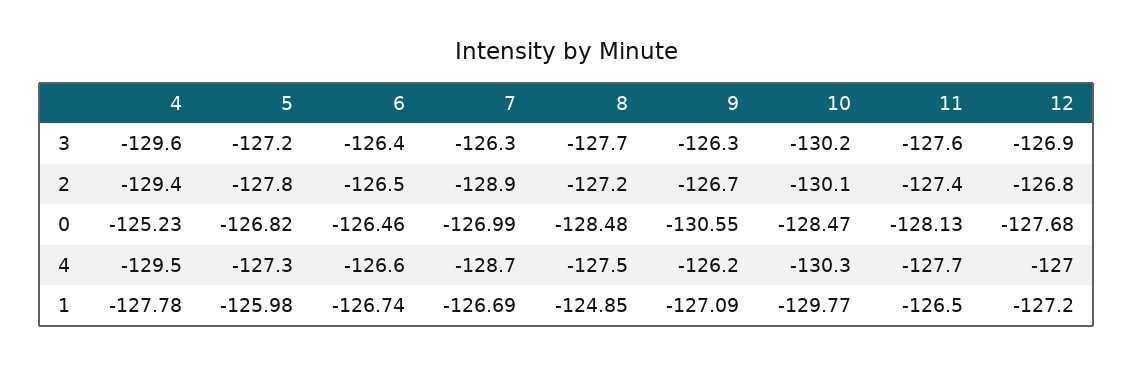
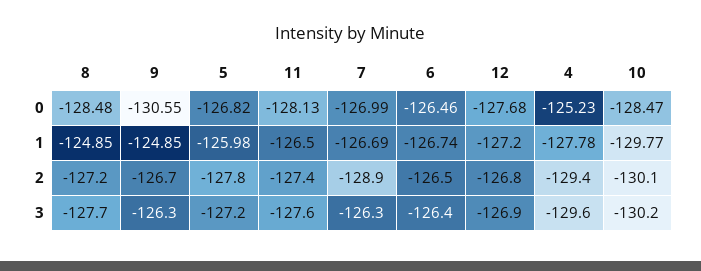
4, 4: -129.5 -> none
5, 4: -127.3 -> none
6, 4: -126.6 -> none
7, 4: -128.7 -> none
8, 4: -127.5 -> none
9, 4: -126.2 -> none
10, 4: -130.3 -> none
11, 4: -127.7 -> none
12, 4: -127 -> none
9, 1: -127.09 -> -124.85

